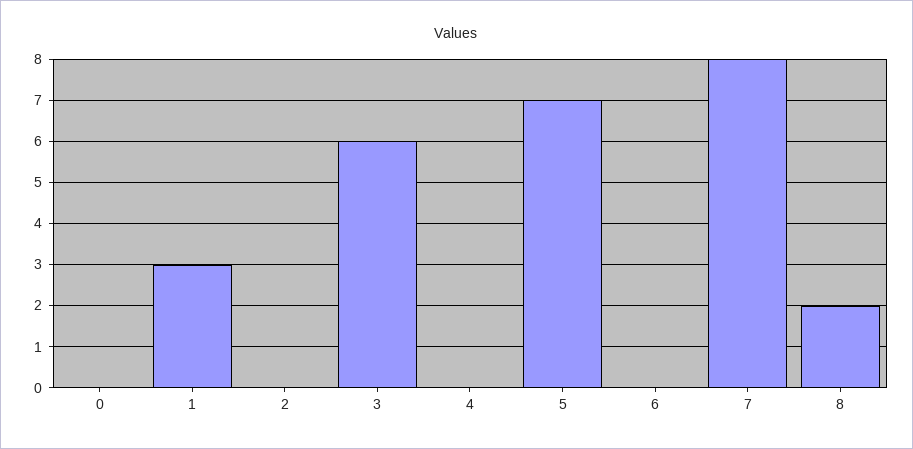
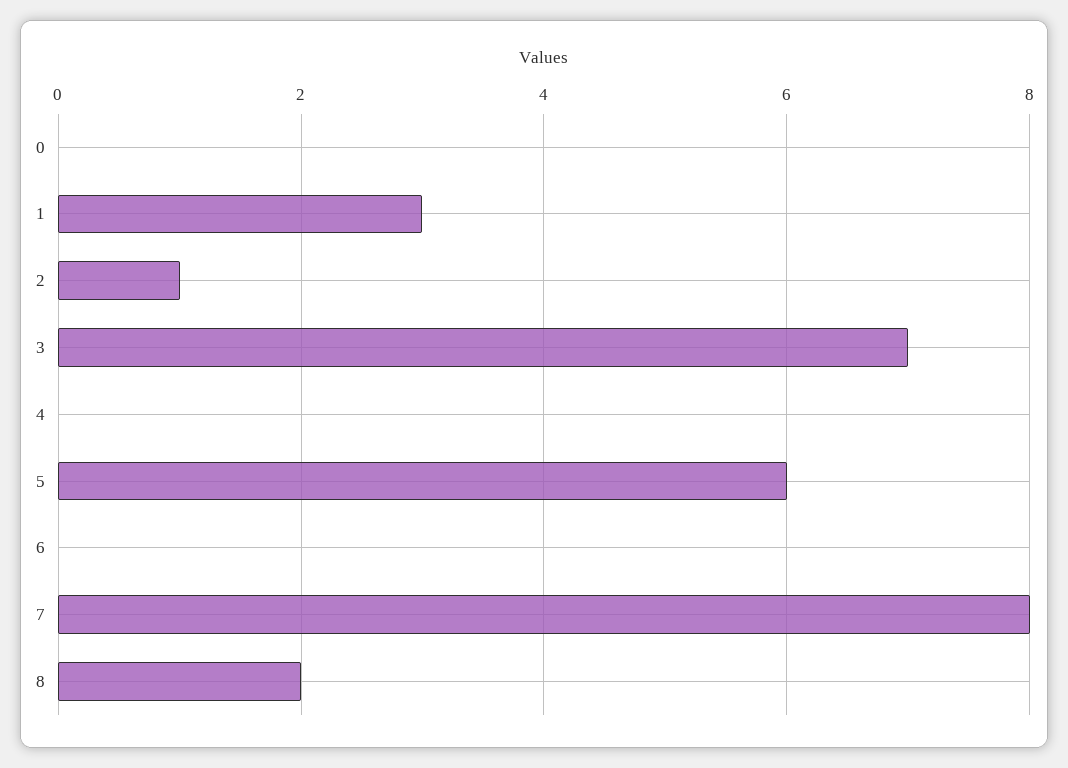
2: 0 -> 1
3: 6 -> 7
5: 7 -> 6

